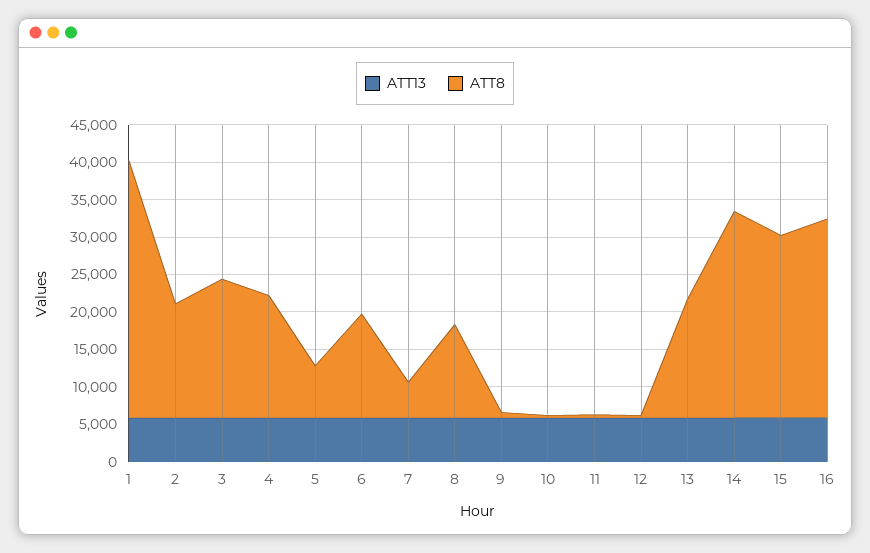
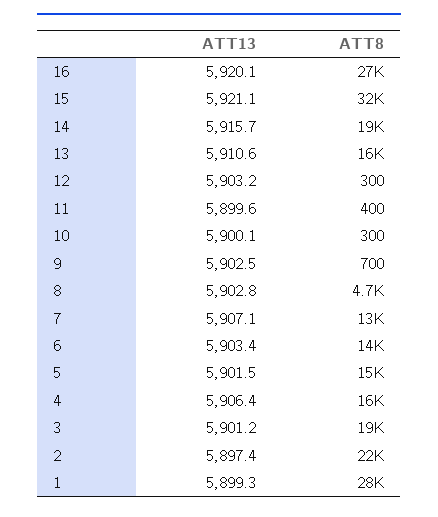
ATT8, 1: 35000 -> 28000
ATT8, 2: 15000 -> 22000
ATT8, 5: 7500 -> 15000
ATT8, 7: 5000 -> 13000
ATT8, 8: 12500 -> 4700
ATT8, 14: 27500 -> 19000
ATT8, 15: 25000 -> 32000

